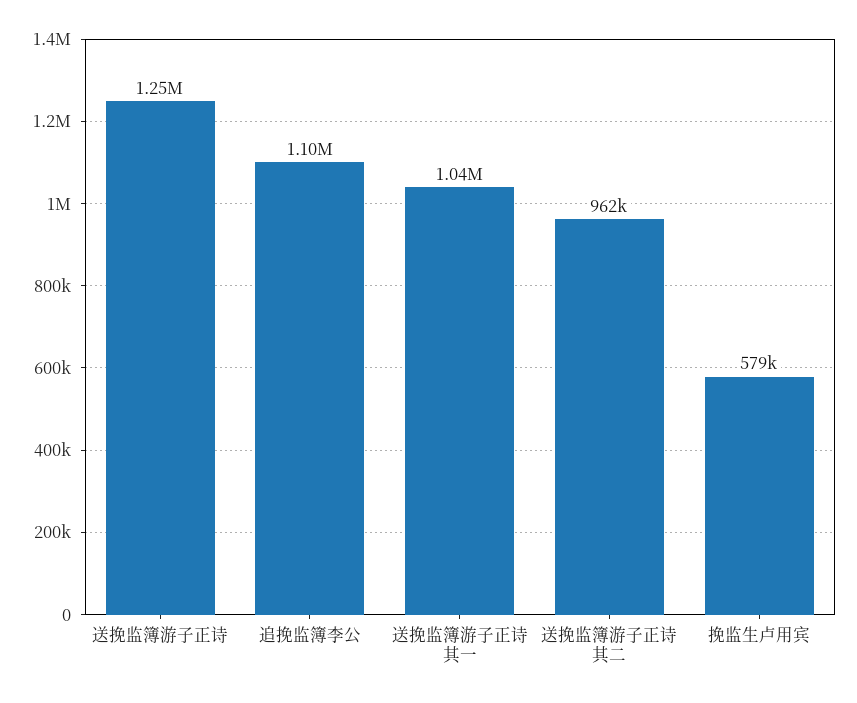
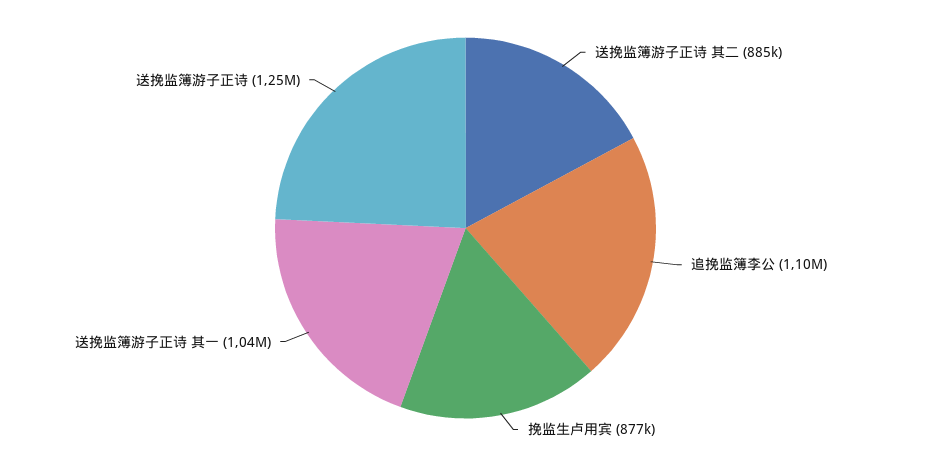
送挽监簿游子正诗 其二: 962000 -> 885000
挽监生卢用宾: 579000 -> 877000

